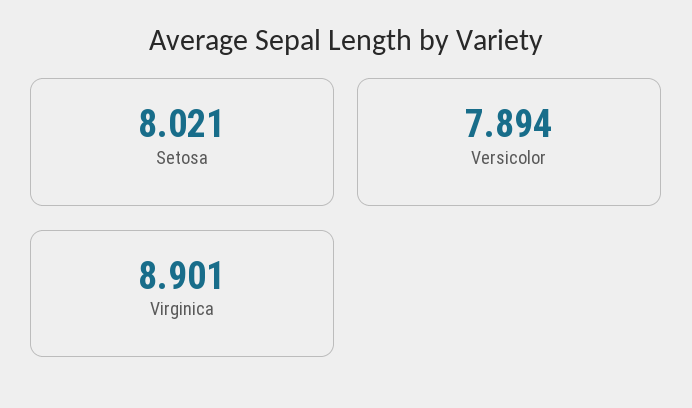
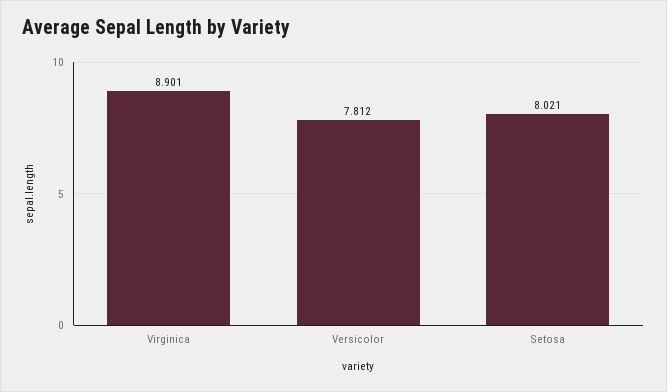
Versicolor: 7.894 -> 7.812

